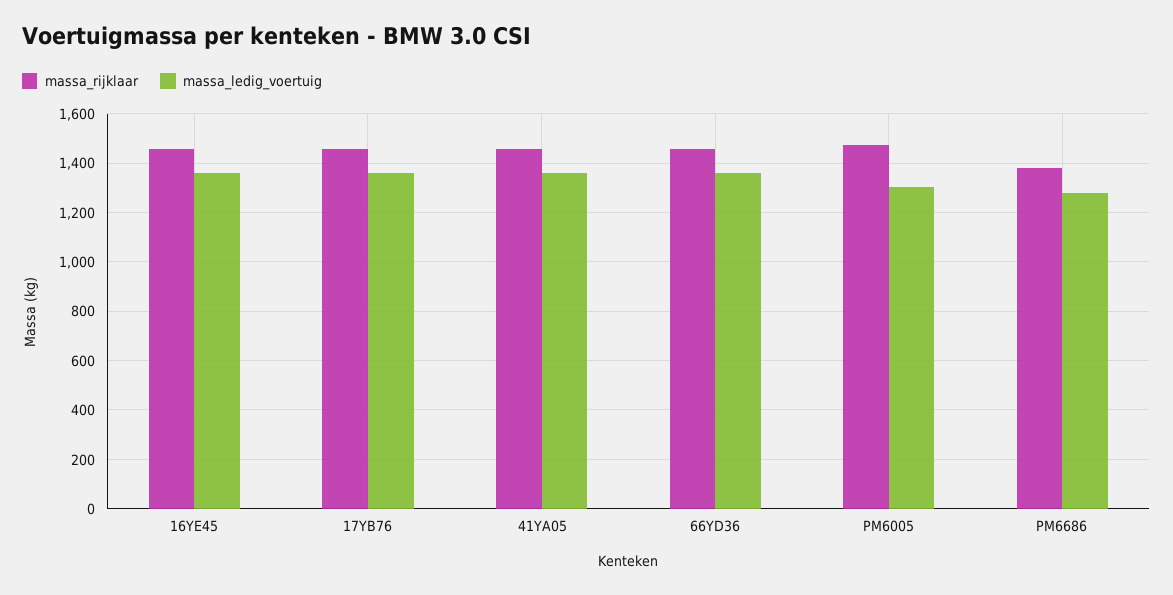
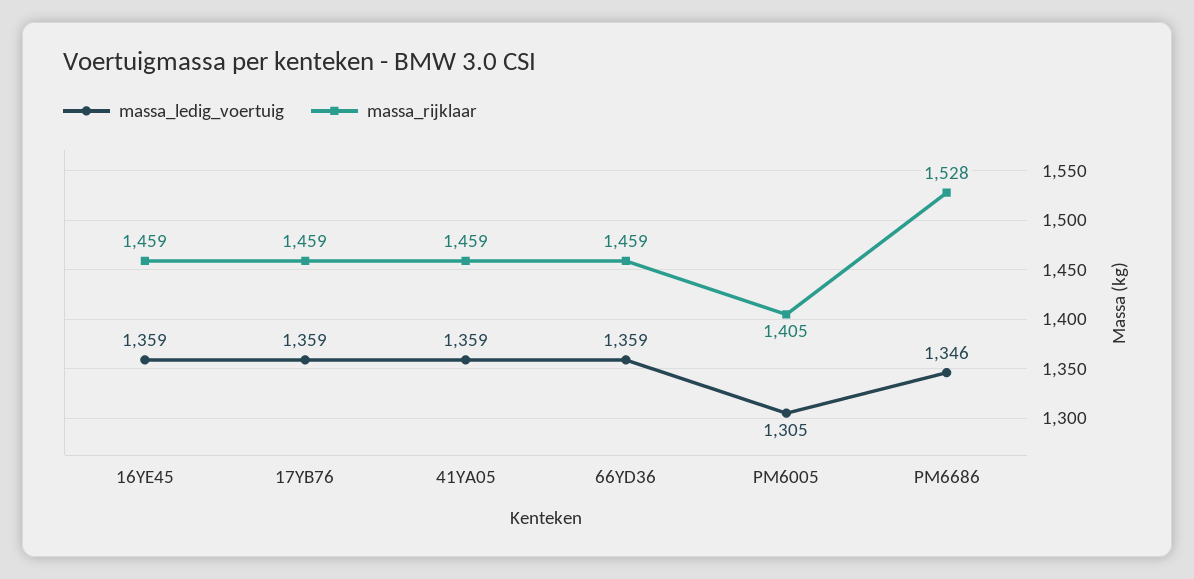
massa_rijklaar, PM6005: 1475 -> 1405
massa_rijklaar, PM6686: 1375 -> 1528
massa_ledig_voertuig, PM6686: 1275 -> 1346

